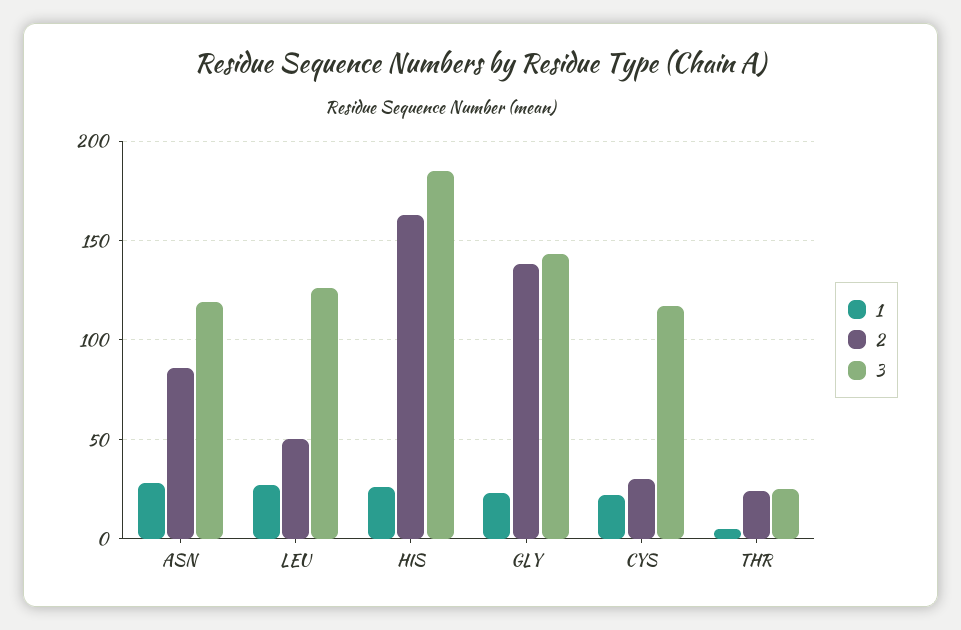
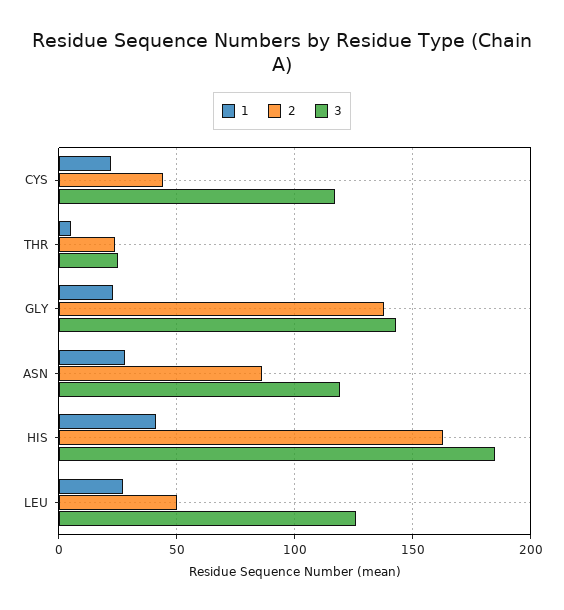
1, HIS: 25 -> 40
2, CYS: 30 -> 45

